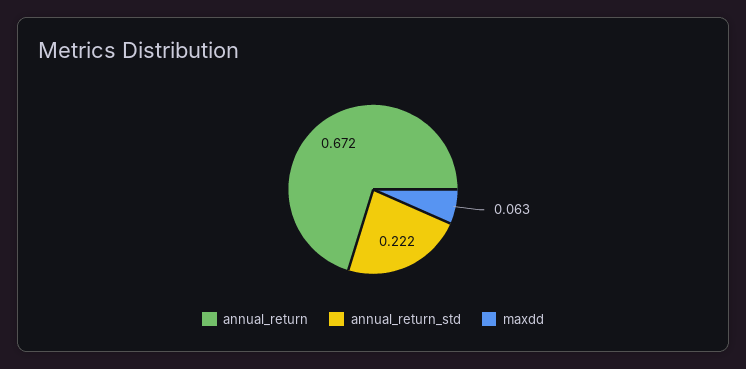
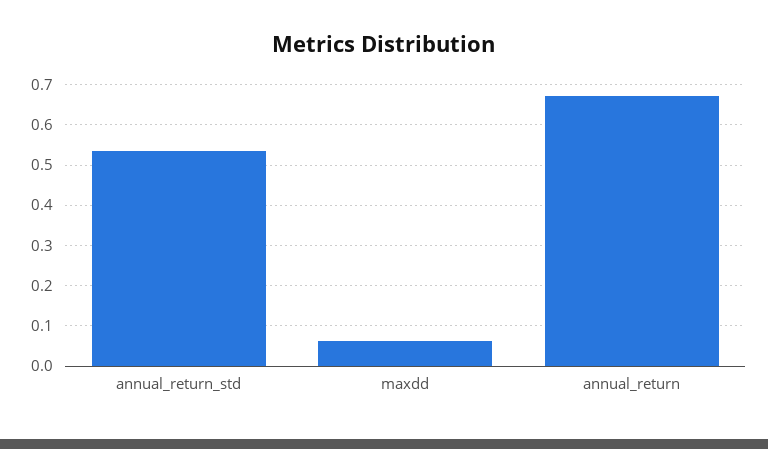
annual_return_std: 0.222 -> 0.54

